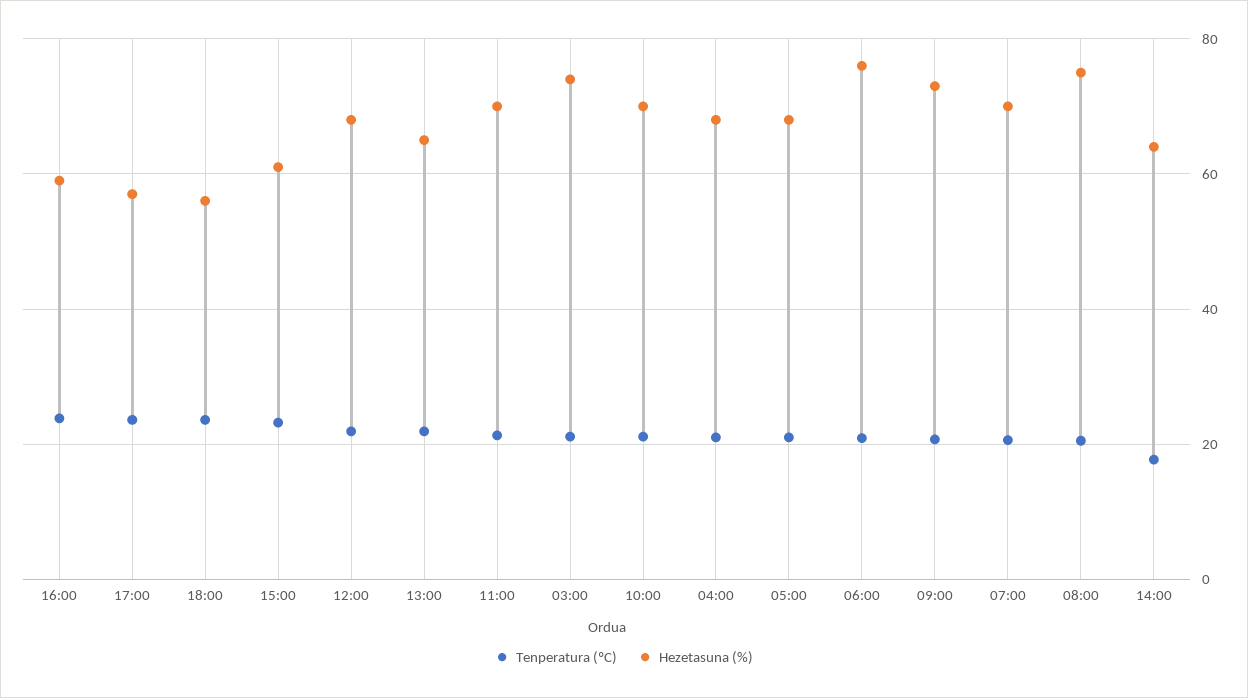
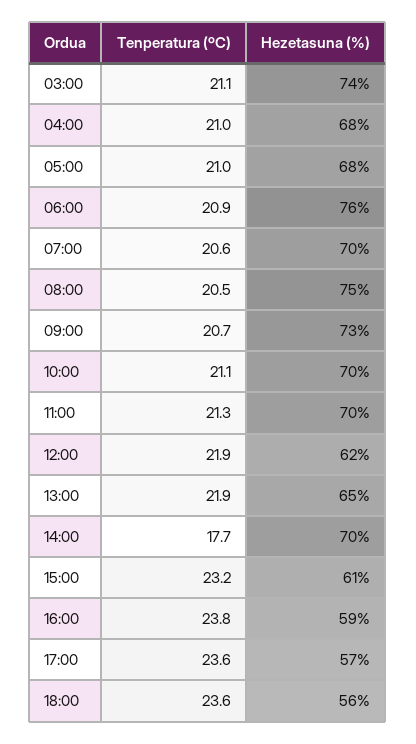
Hezetasuna (%), 12:00: 68 -> 62
Hezetasuna (%), 14:00: 64 -> 70

